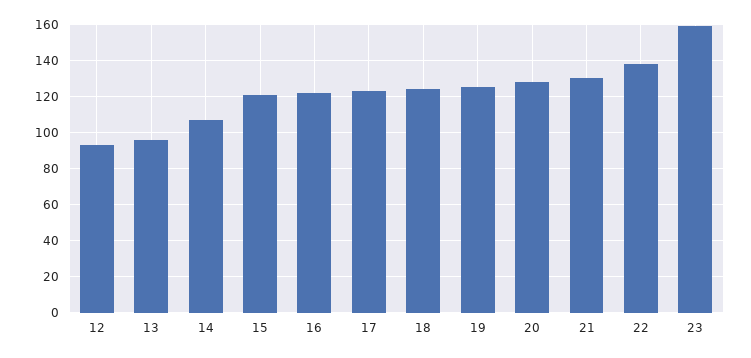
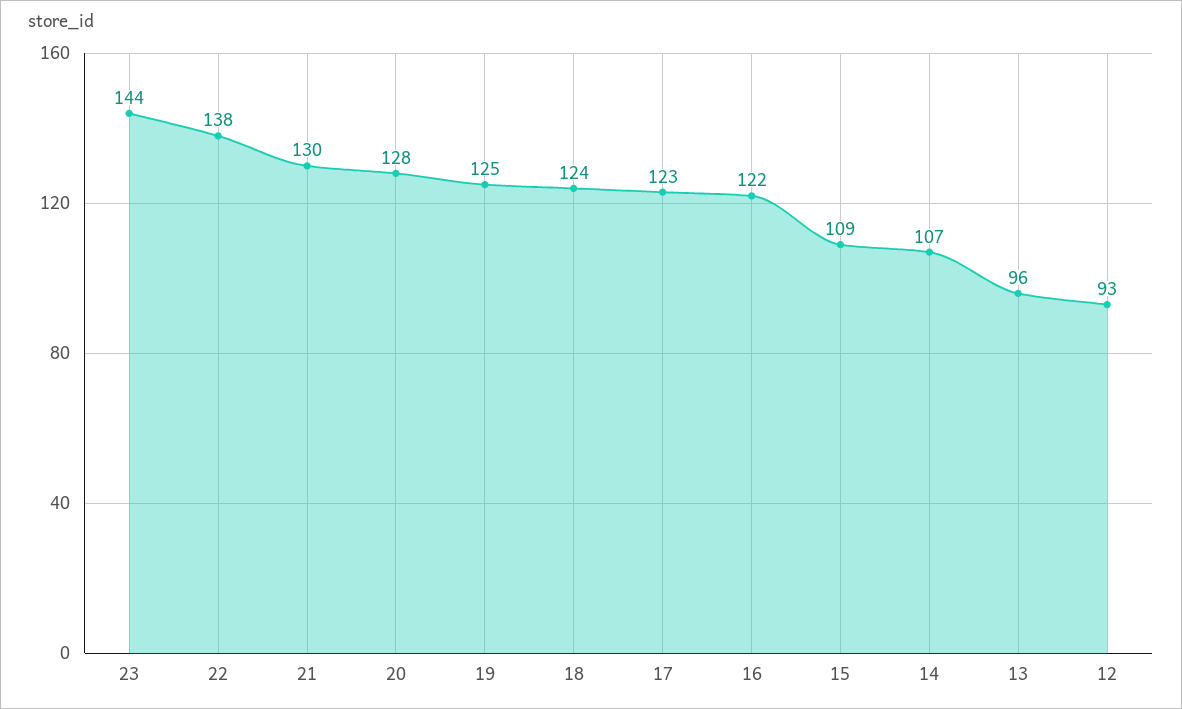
15: 120 -> 109
23: 160 -> 144

